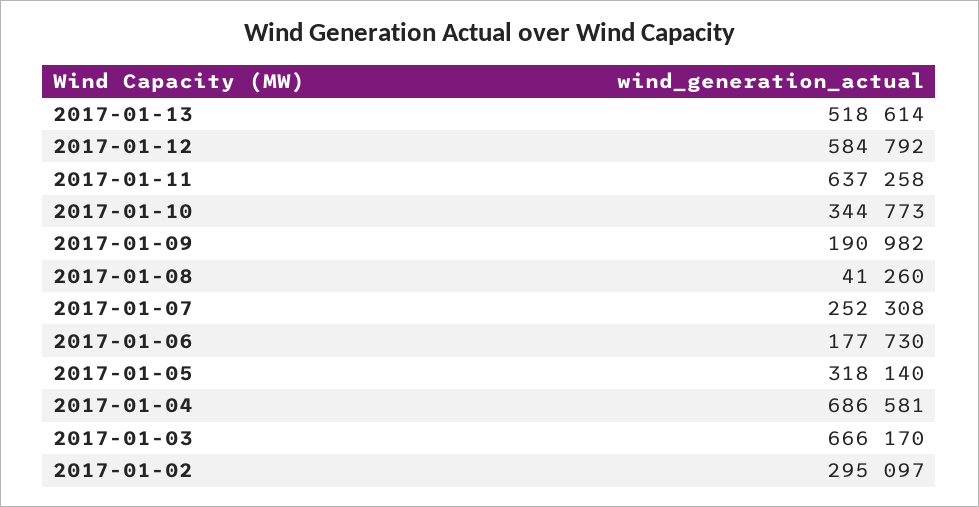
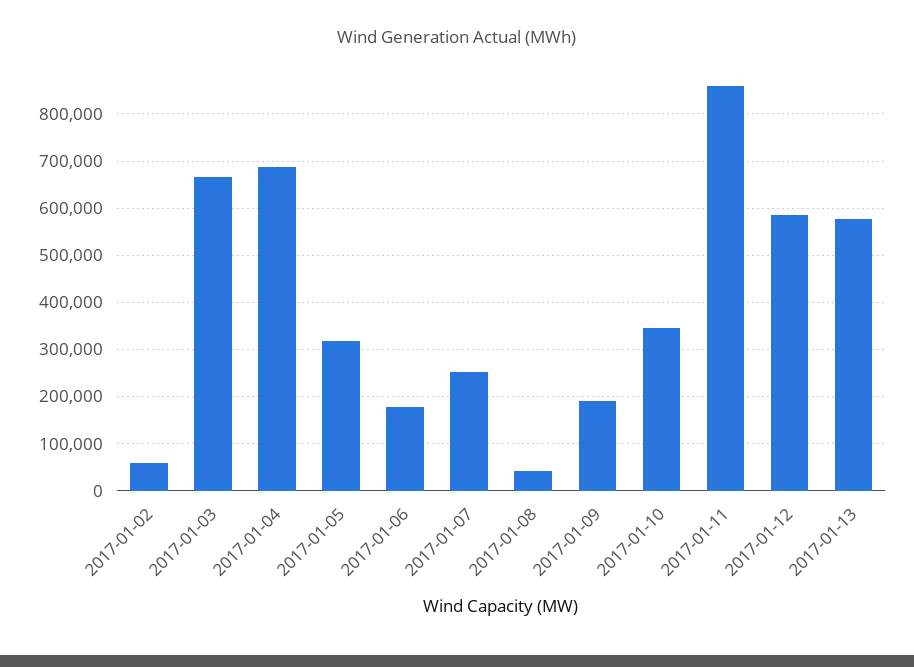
2017-01-13: 518614 -> 580000
2017-01-11: 637258 -> 860000
2017-01-02: 295097 -> 60000

